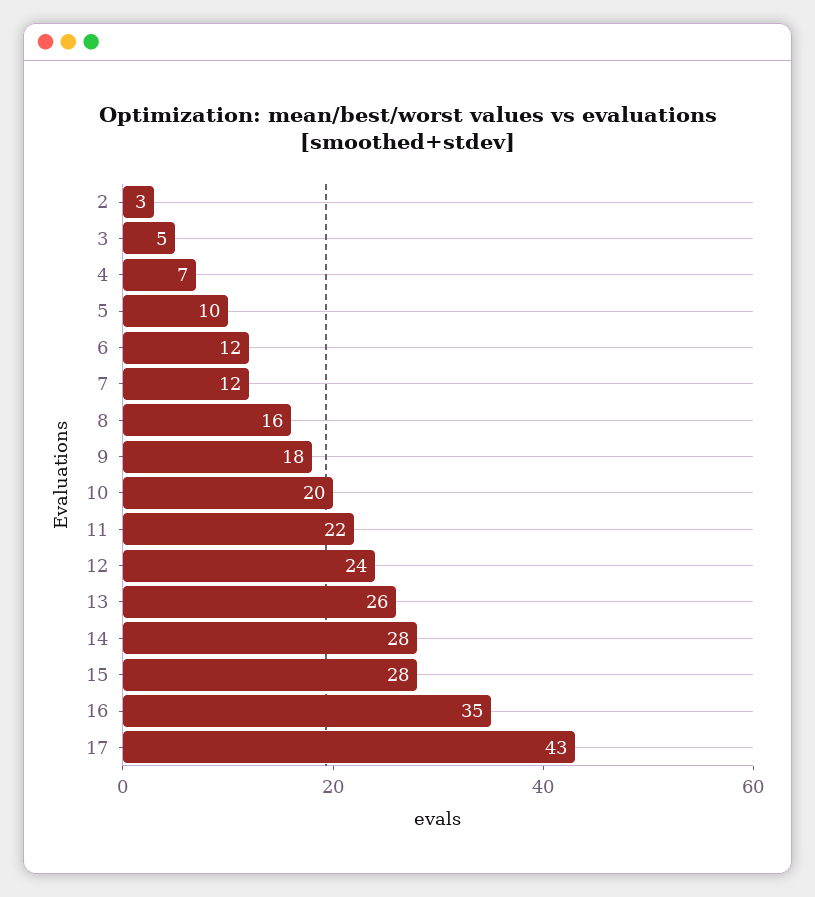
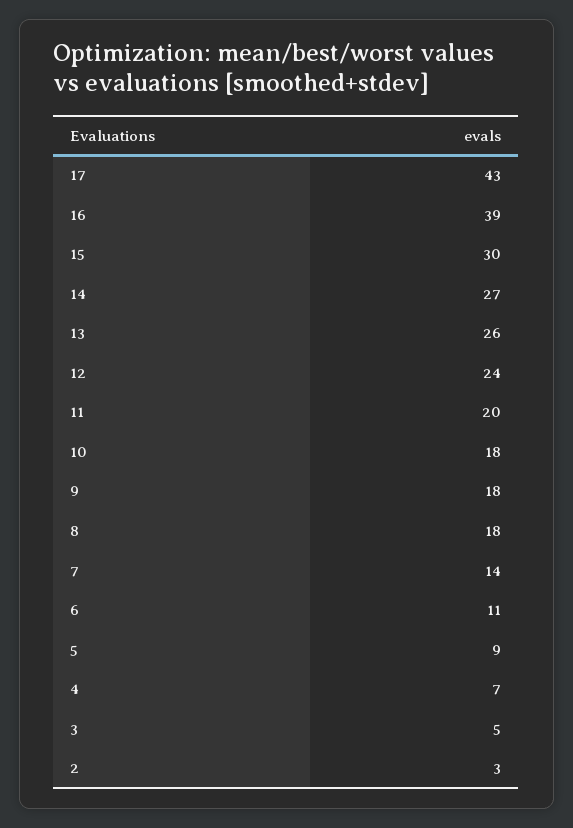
5: 10 -> 9
6: 12 -> 11
7: 12 -> 14
8: 16 -> 18
10: 20 -> 18
11: 22 -> 20
14: 28 -> 27
15: 28 -> 30
16: 35 -> 39

